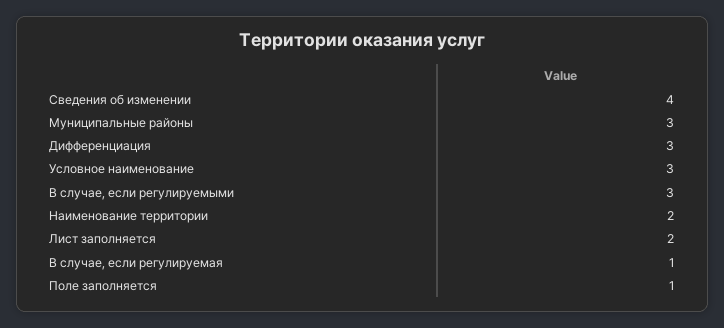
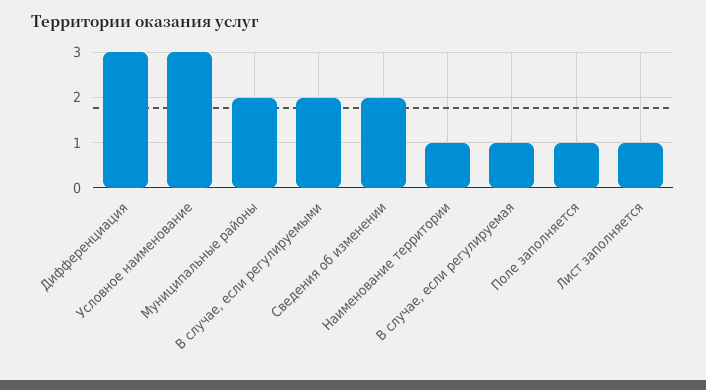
Сведения об изменении: 4 -> 2
Муниципальные районы: 3 -> 2
В случае, если регулируемыми: 3 -> 2
Наименование территории: 2 -> 1
Лист заполняется: 2 -> 1

